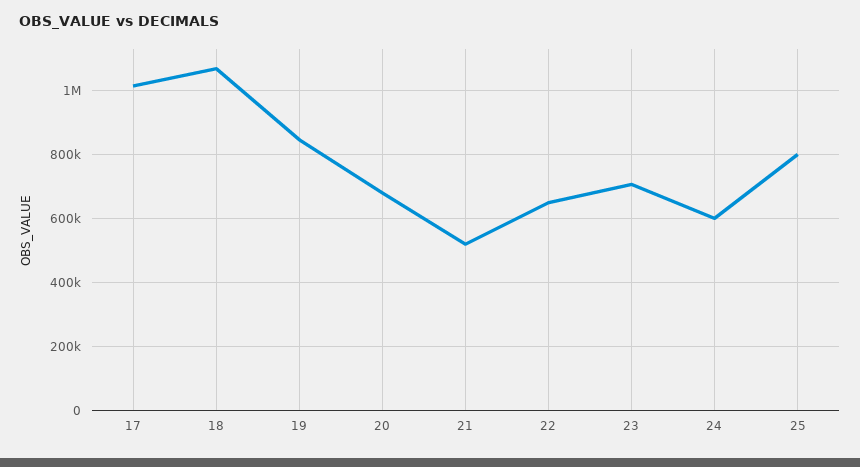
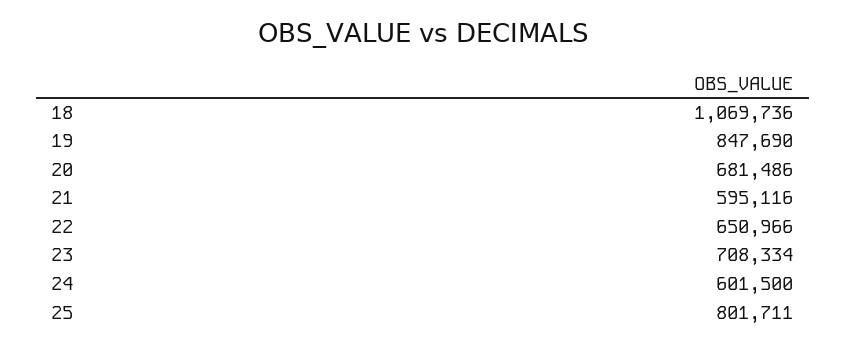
17: 1020000 -> none
21: 520000 -> 595116

